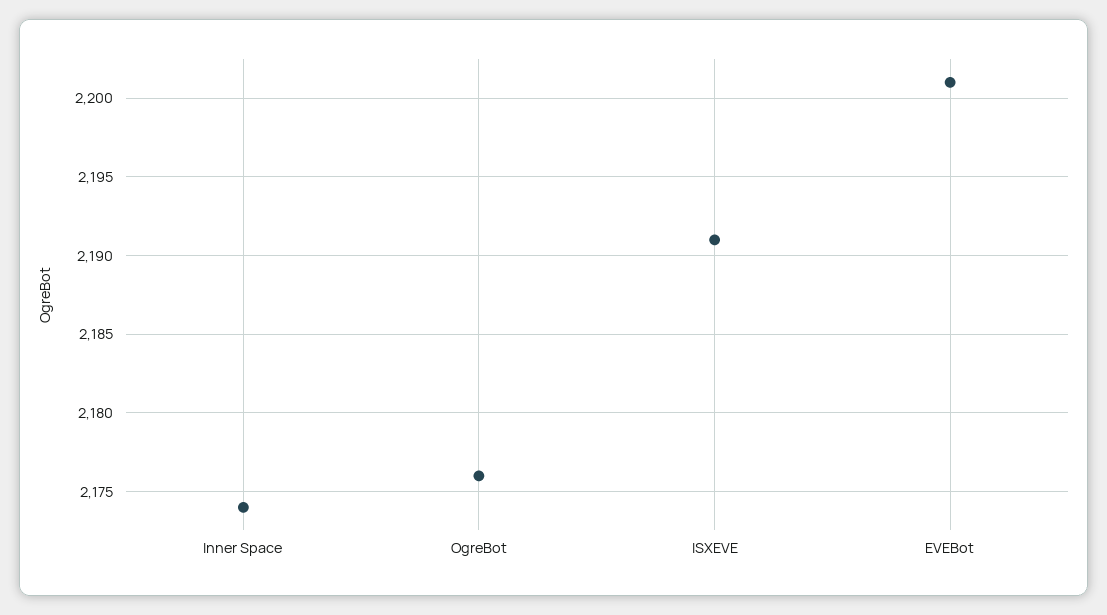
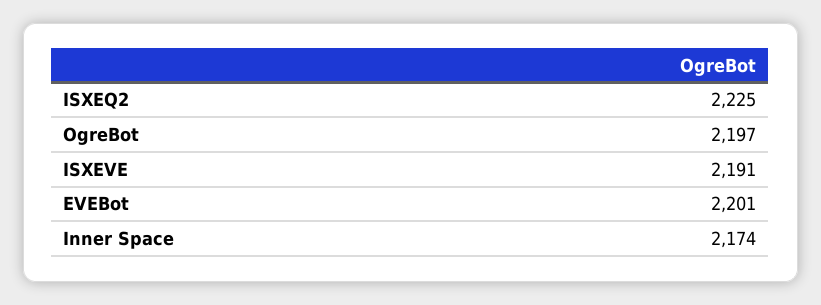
OgreBot: 2176 -> 2197
ISXEQ2: none -> 2225

